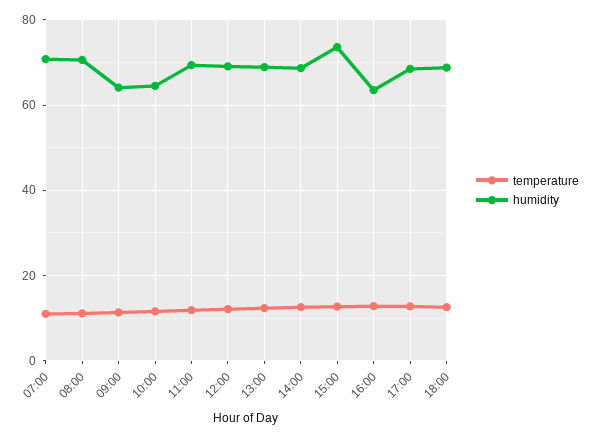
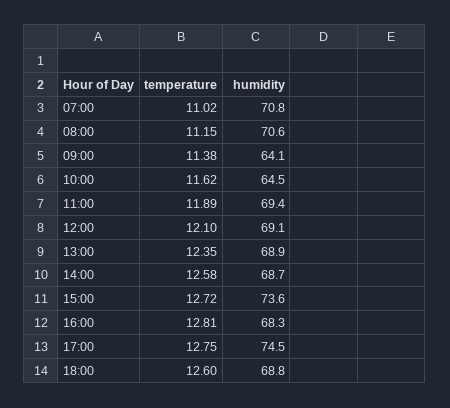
humidity, 16:00: 64 -> 68.3
humidity, 17:00: 68 -> 74.5

